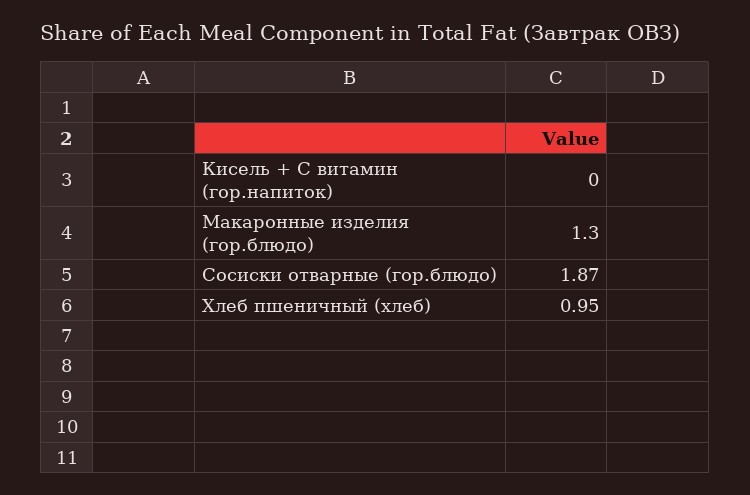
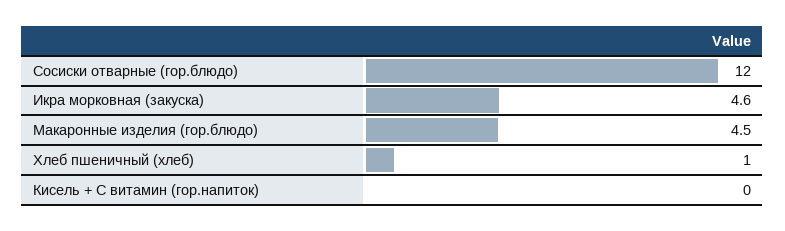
Макаронные изделия (гор.блюдо): 1.3 -> 4.5
Сосиски отварные (гор.блюдо): 1.87 -> 12
Икра морковная (закуска): none -> 4.6

